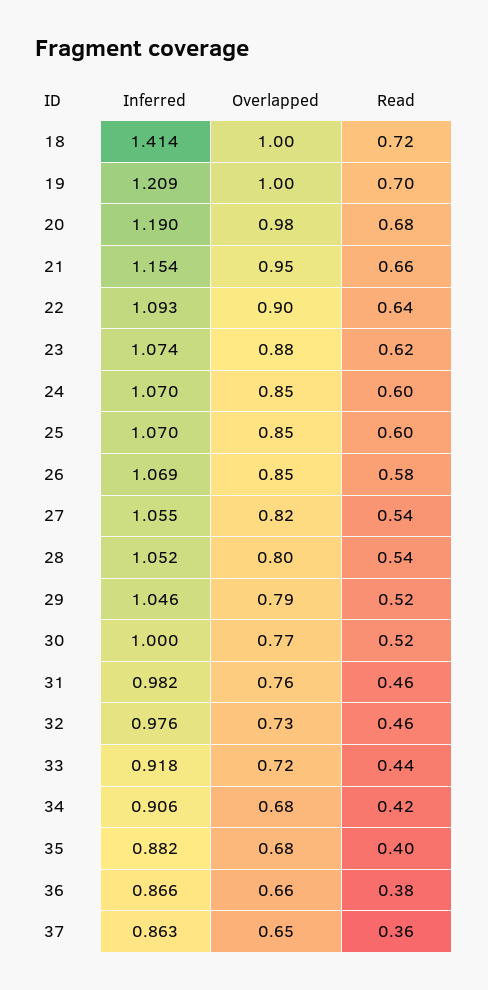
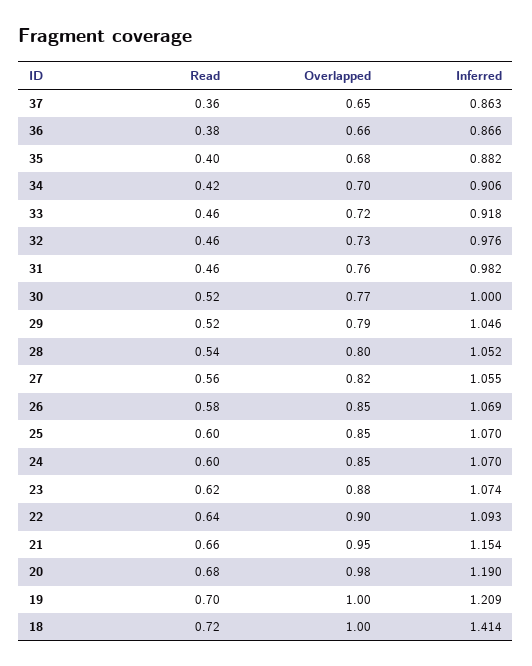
Read, 27: 0.54 -> 0.56
Read, 33: 0.44 -> 0.46
Overlapped, 34: 0.68 -> 0.7

